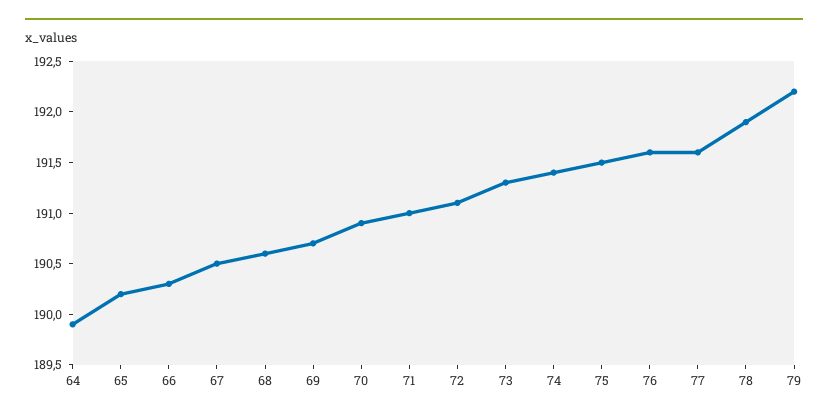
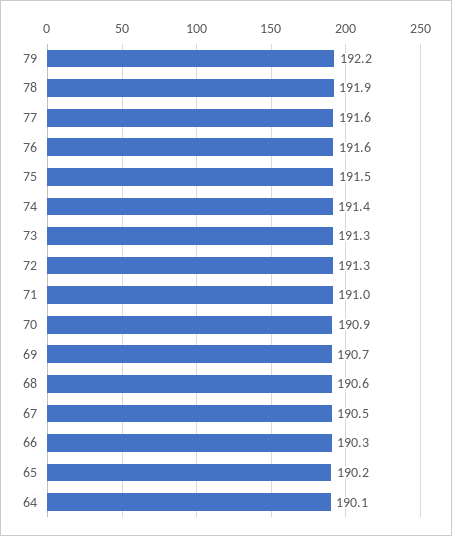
64: 189.9 -> 190.1
72: 191.1 -> 191.3

